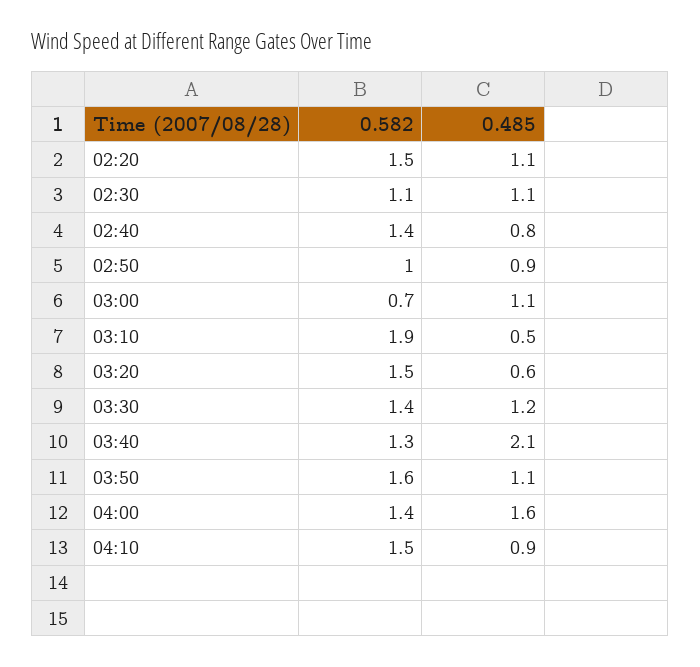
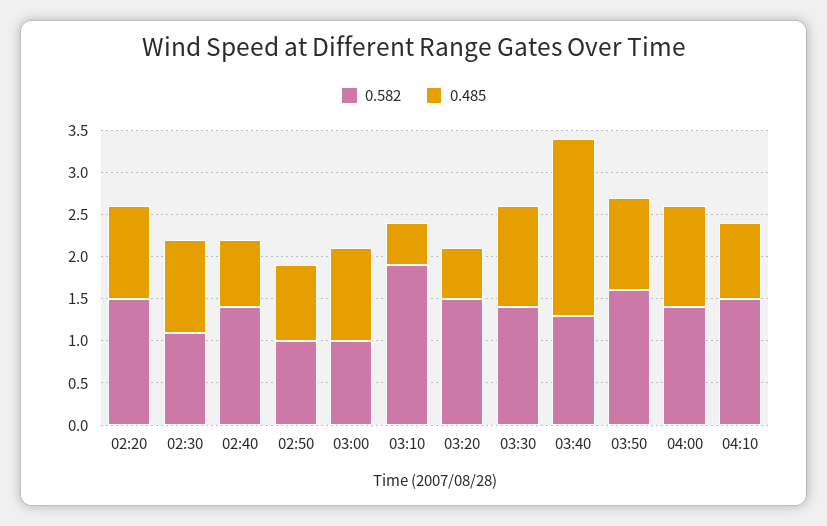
0.582, 03:00: 0.7 -> 1
0.485, 04:00: 1.6 -> 1.2

